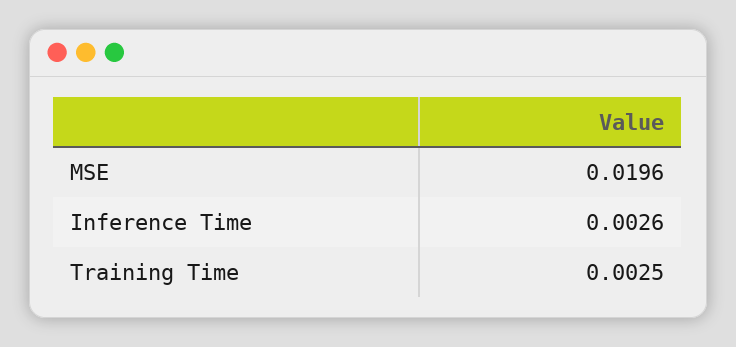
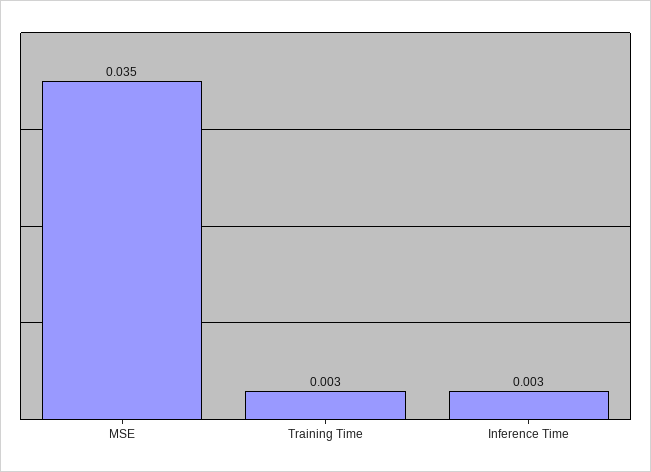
MSE: 0.0196 -> 0.035

